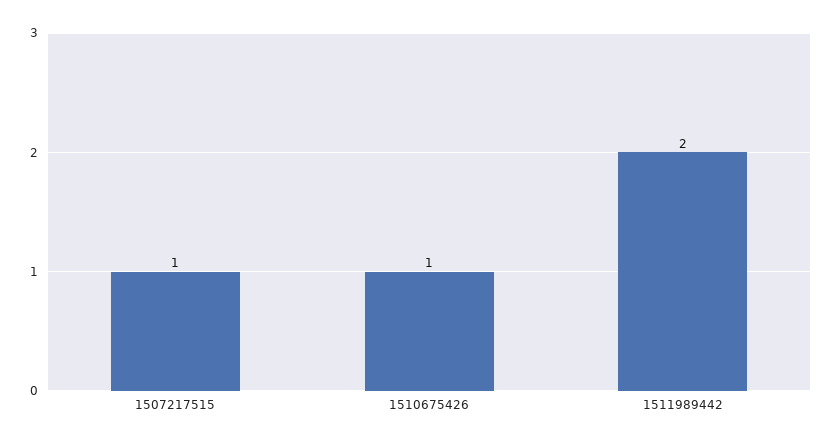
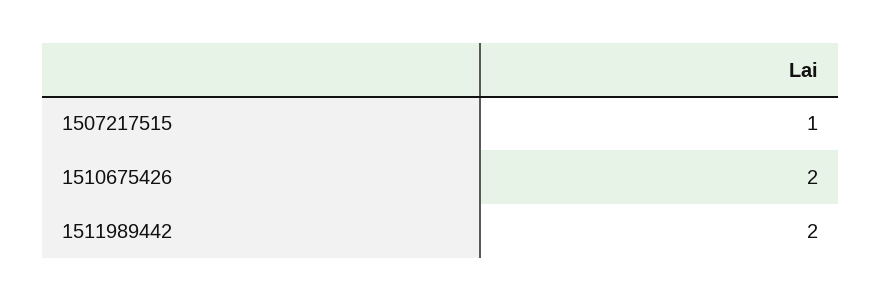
1510675426: 1 -> 2

